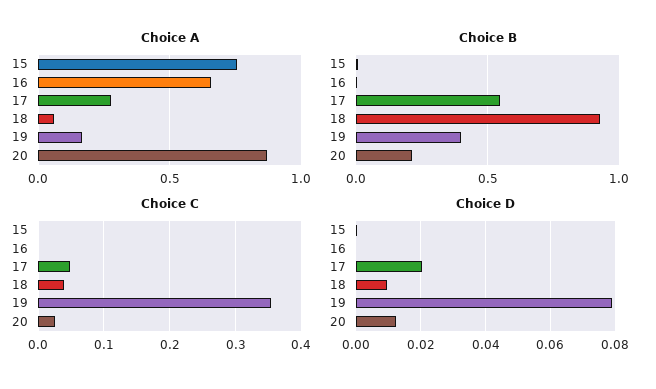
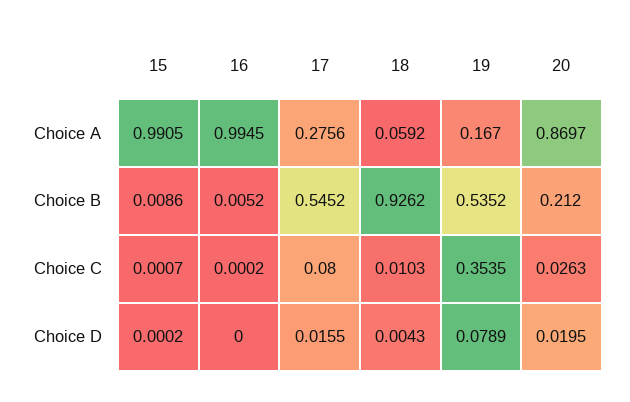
Choice A, 15: 0.75 -> 0.9905
Choice A, 16: 0.65 -> 0.9945
Choice B, 19: 0.4 -> 0.5352
Choice C, 17: 0.05 -> 0.08
Choice C, 18: 0.04 -> 0.0103
Choice D, 17: 0.02 -> 0.0155
Choice D, 18: 0.01 -> 0.0043
Choice D, 20: 0.012 -> 0.0195

